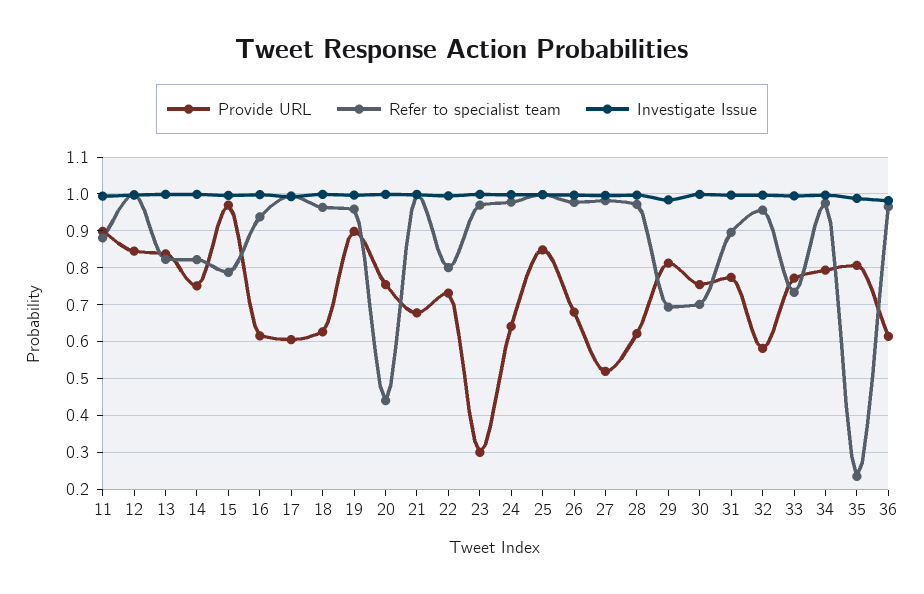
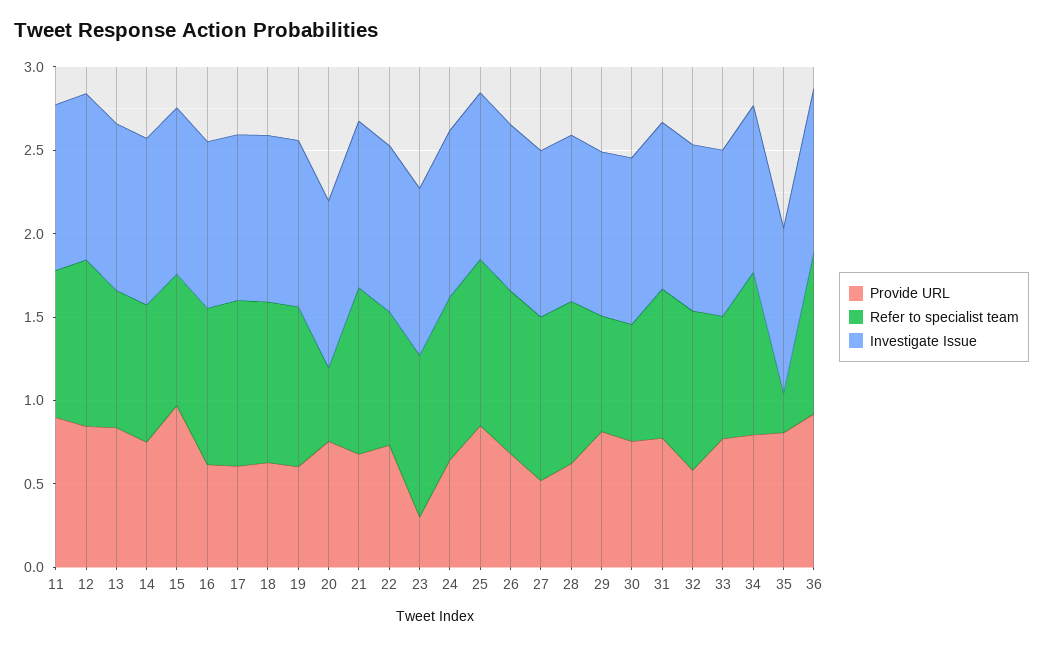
Provide URL, 19: 0.9 -> 0.6
Provide URL, 36: 0.62 -> 0.9

